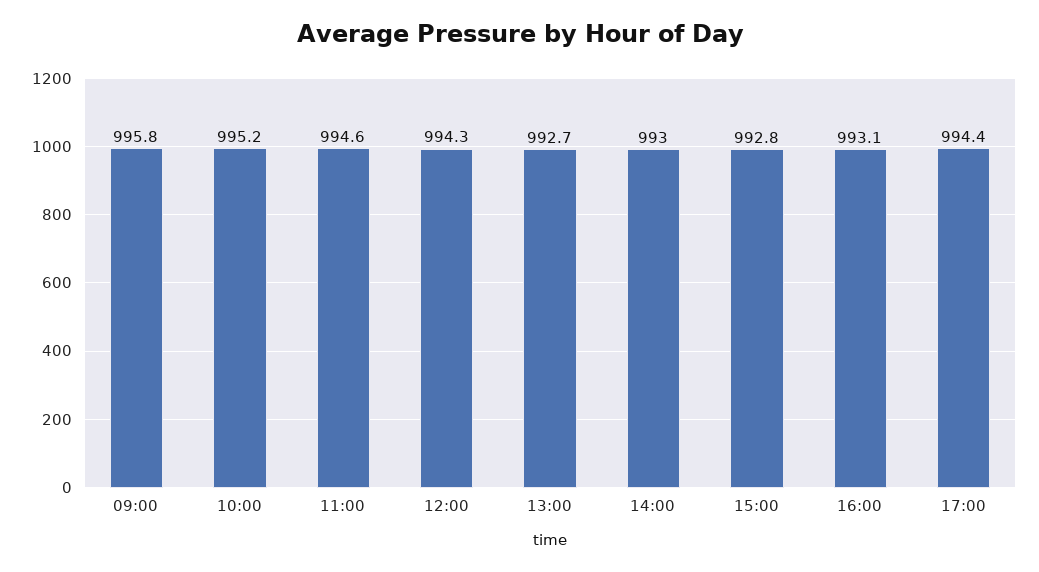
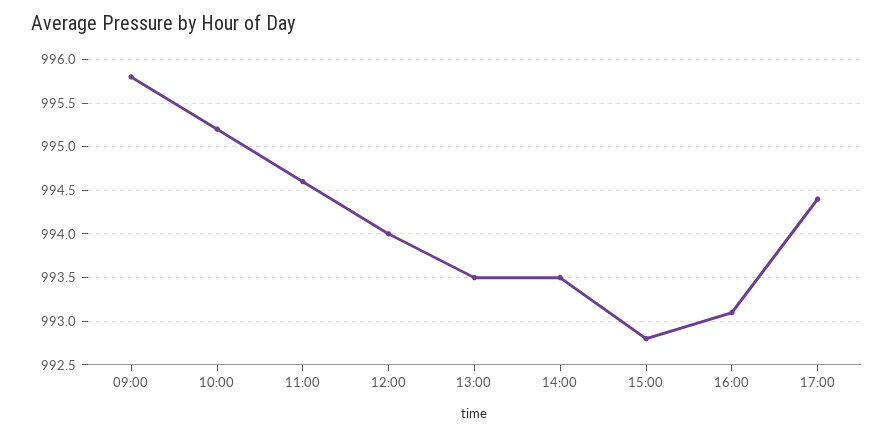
12:00: 994.3 -> 994
13:00: 992.7 -> 993.5
14:00: 993 -> 993.5

